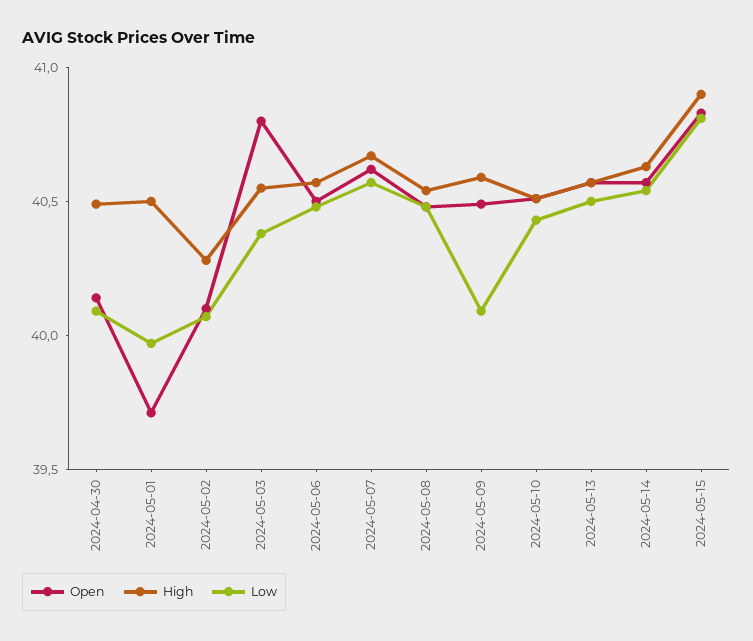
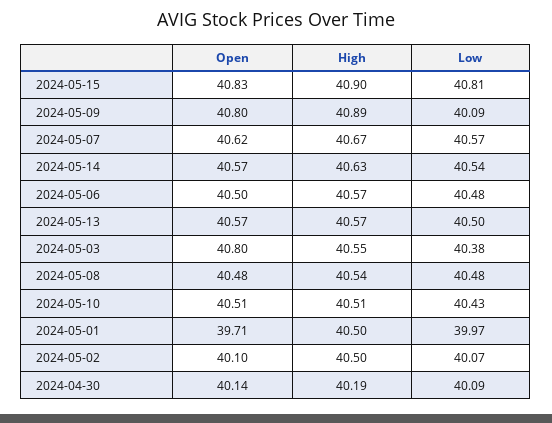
High, 2024-04-30: 40.5 -> 40.19
High, 2024-05-02: 40.3 -> 40.5
Open, 2024-05-09: 40.5 -> 40.8
High, 2024-05-09: 40.6 -> 40.89

